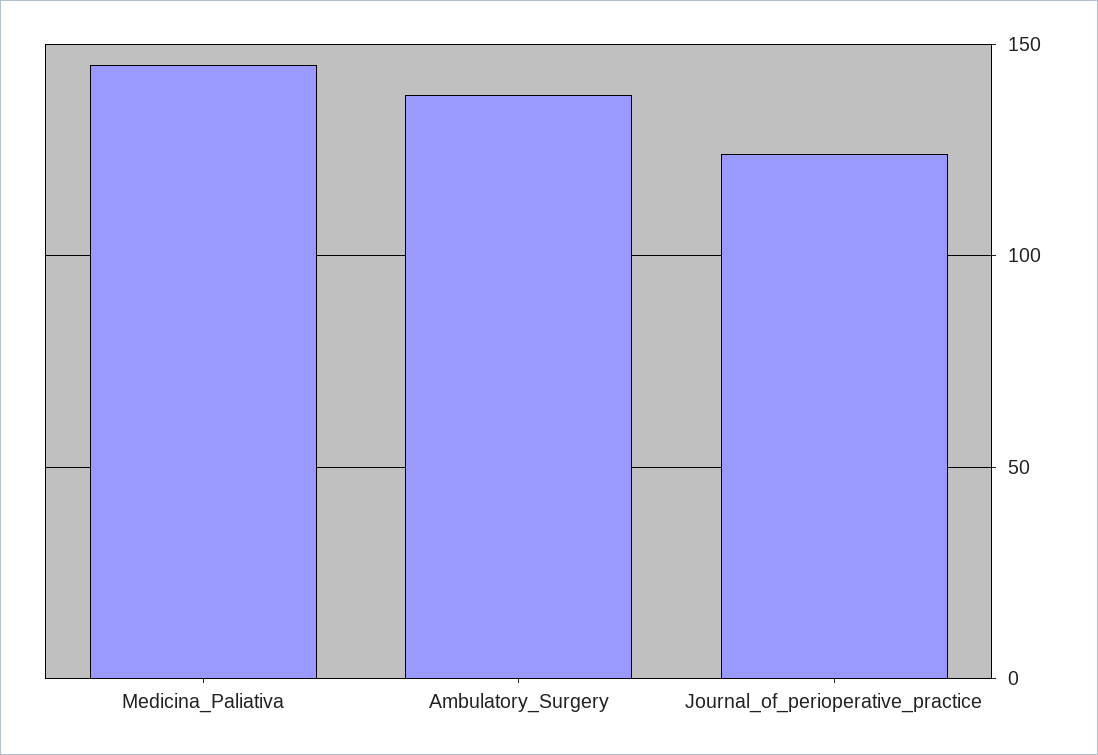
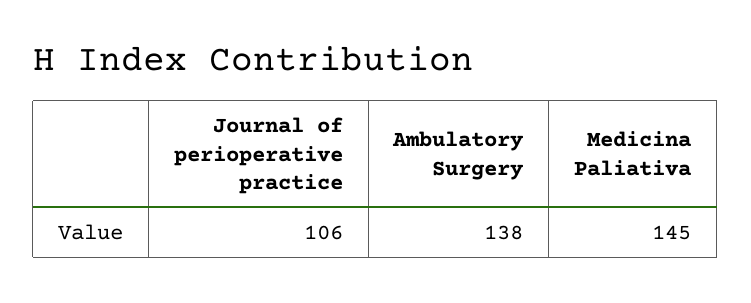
Journal_of_perioperative_practice: 125 -> 106

